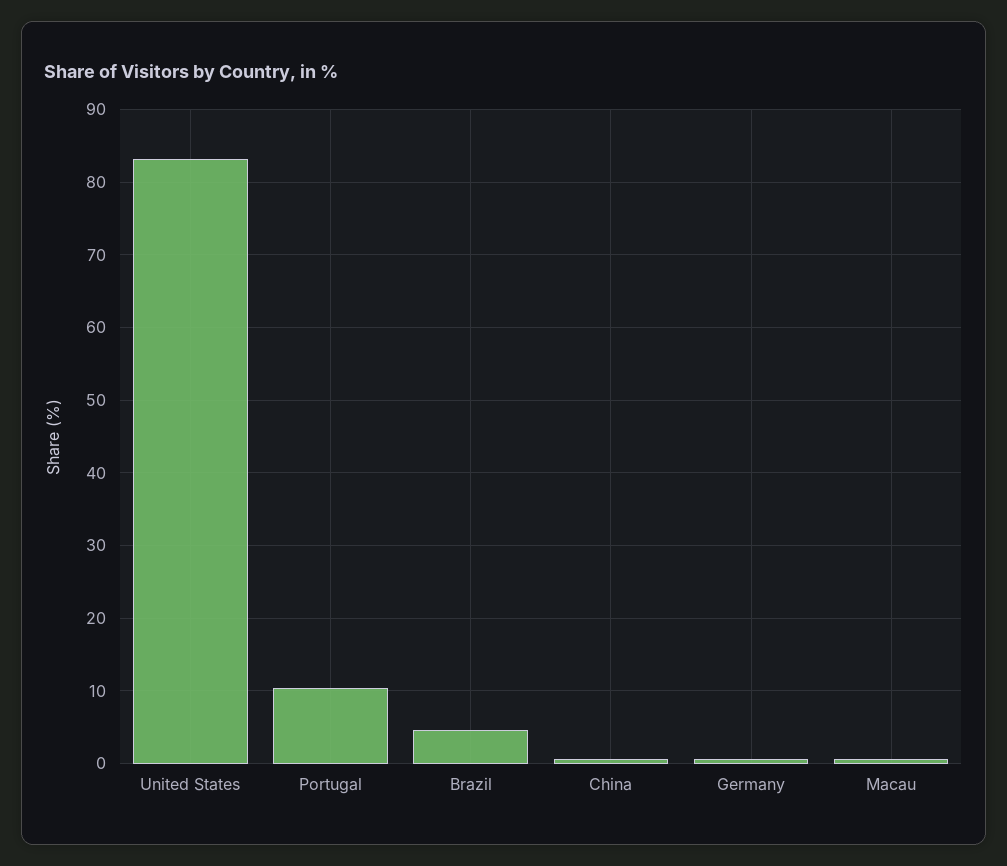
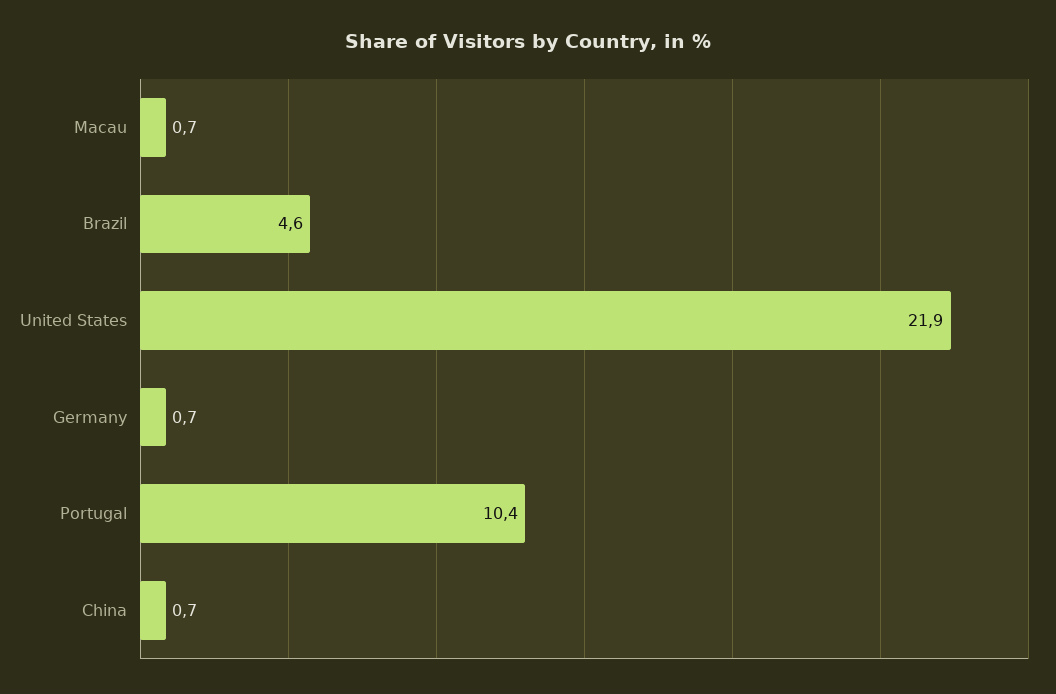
United States: 83 -> 21.9

